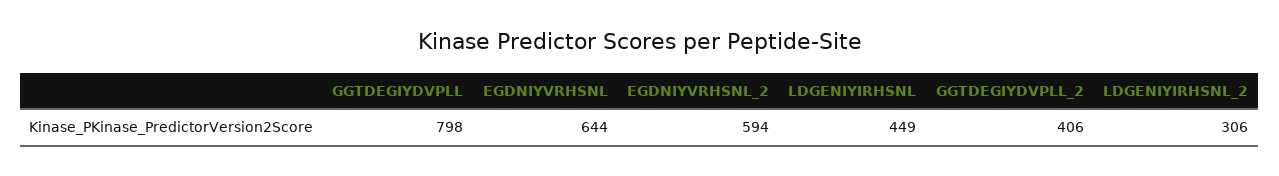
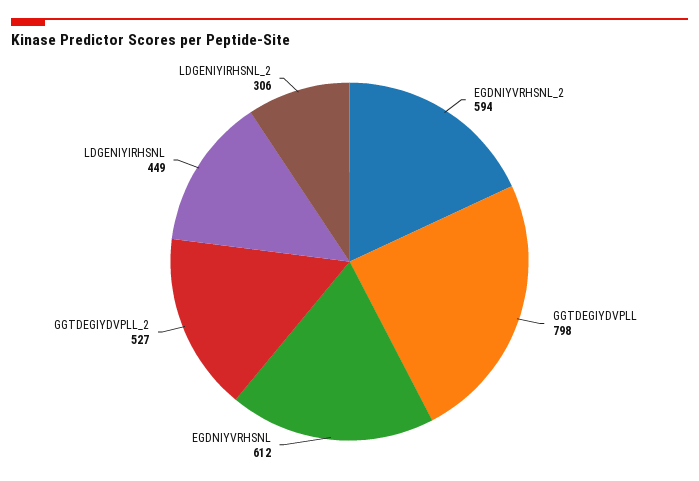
EGDNIYVRHSNL: 644 -> 612
GGTDEGIYDVPLL_2: 406 -> 527

